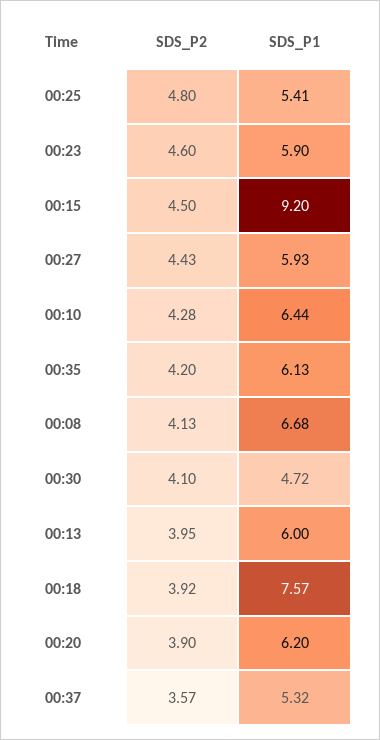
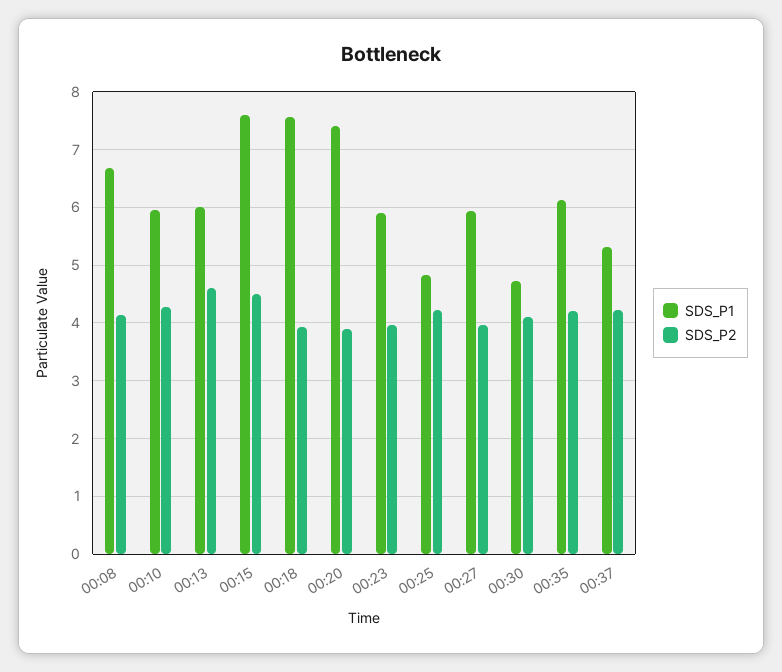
SDS_P2, 00:25: 4.8 -> 4.2
SDS_P1, 00:25: 5.41 -> 4.8
SDS_P2, 00:23: 4.6 -> 4
SDS_P1, 00:15: 9.2 -> 7.6
SDS_P2, 00:27: 4.43 -> 4
SDS_P1, 00:10: 6.44 -> 6
SDS_P2, 00:13: 3.95 -> 4.6
SDS_P1, 00:20: 6.2 -> 7.4
SDS_P2, 00:37: 3.57 -> 4.2

